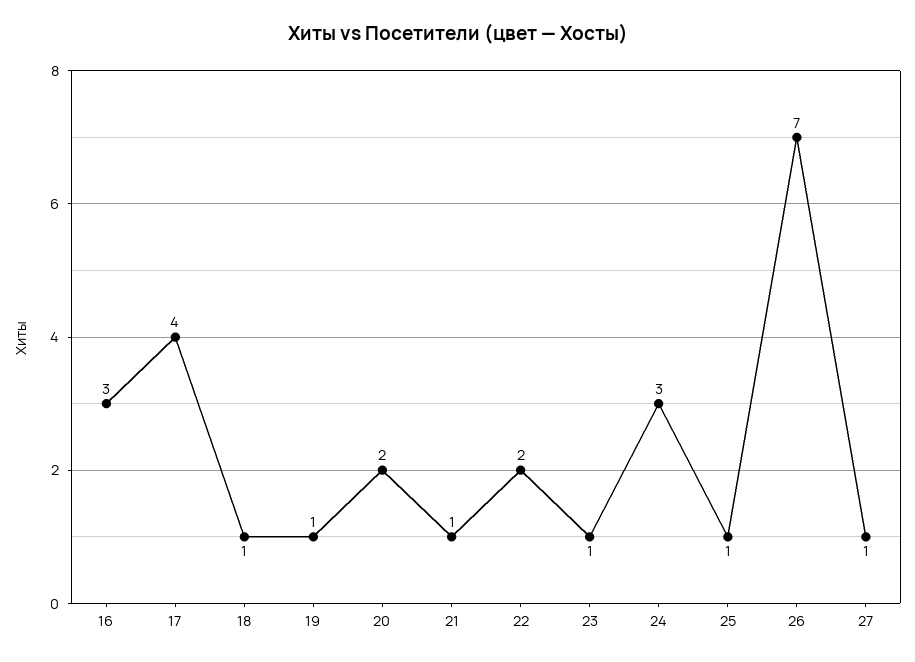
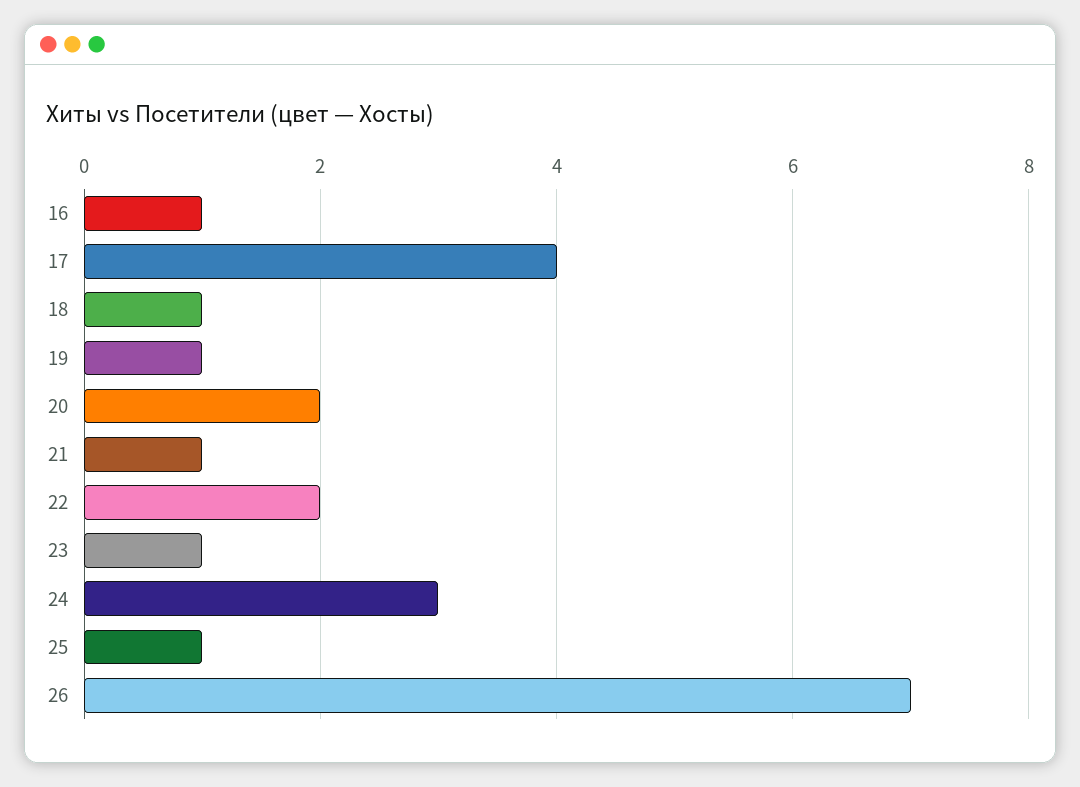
16: 3 -> 1
27: 1 -> none

